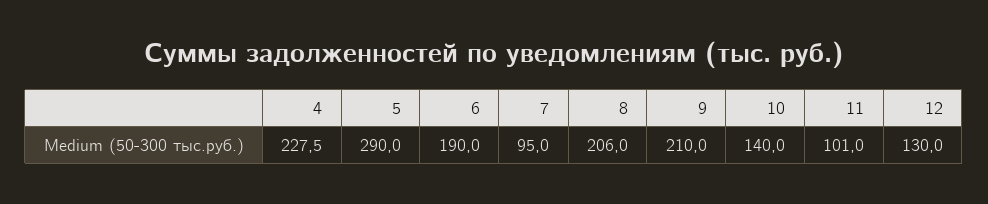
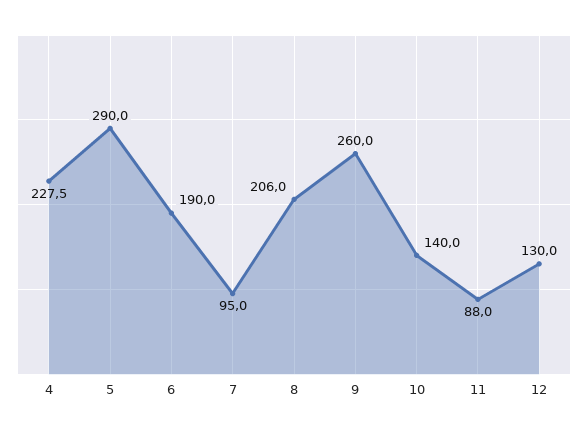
9: 210 -> 260
11: 101 -> 88

